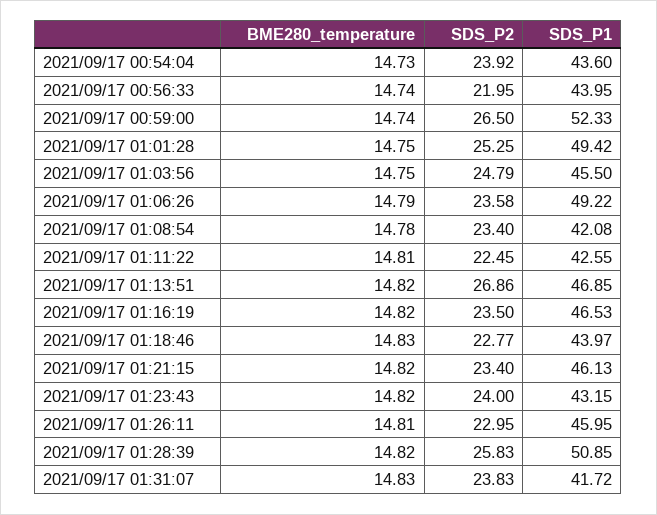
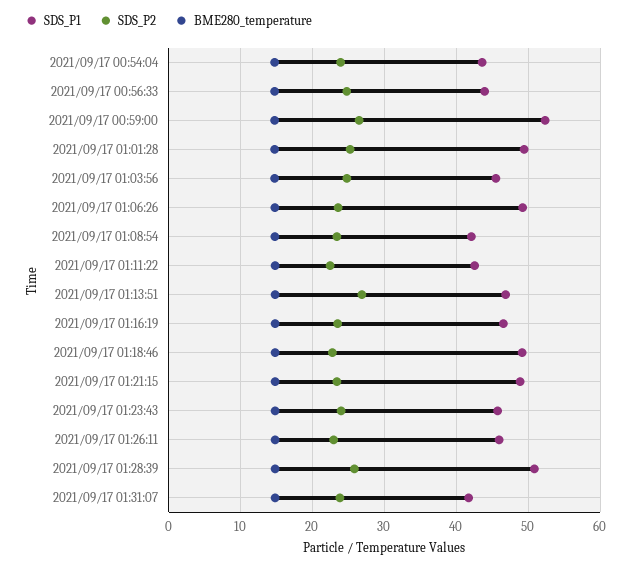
SDS_P2, 2021/09/17 00:56:33: 21.95 -> 25
SDS_P1, 2021/09/17 01:18:46: 43.97 -> 49
SDS_P1, 2021/09/17 01:21:15: 46.13 -> 49
SDS_P1, 2021/09/17 01:23:43: 43.15 -> 46

